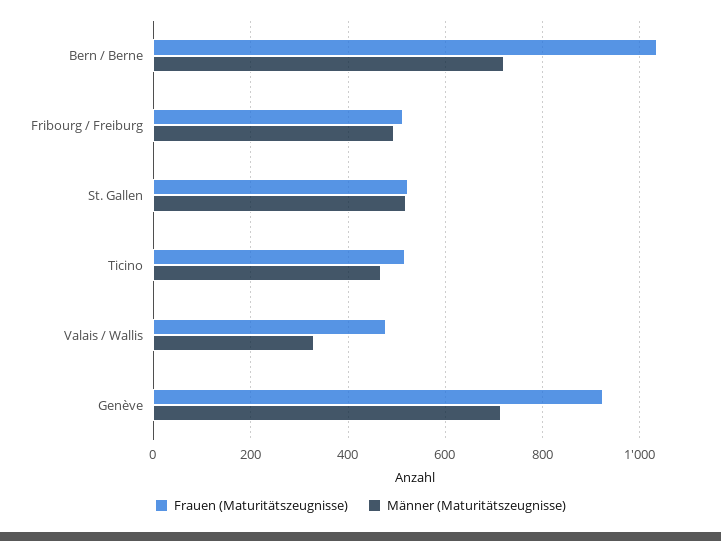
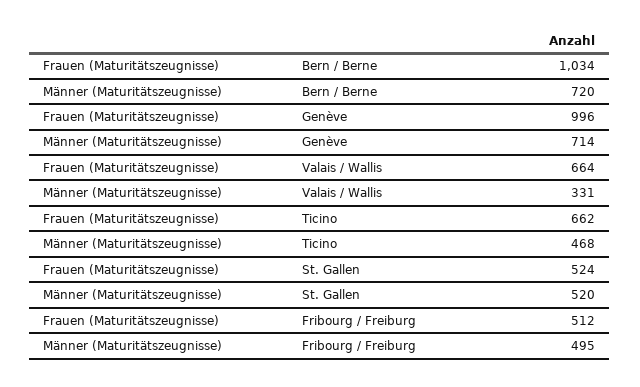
Frauen (Maturitätszeugnisse), Ticino: 520 -> 662
Frauen (Maturitätszeugnisse), Valais / Wallis: 480 -> 664
Frauen (Maturitätszeugnisse), Genève: 920 -> 996

